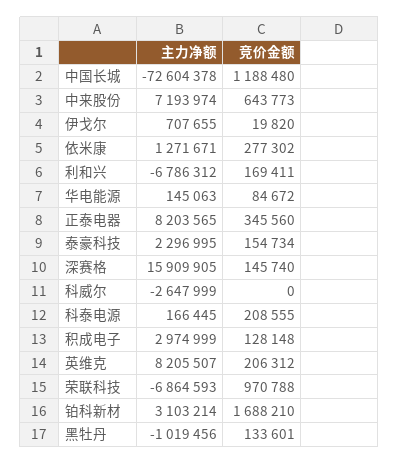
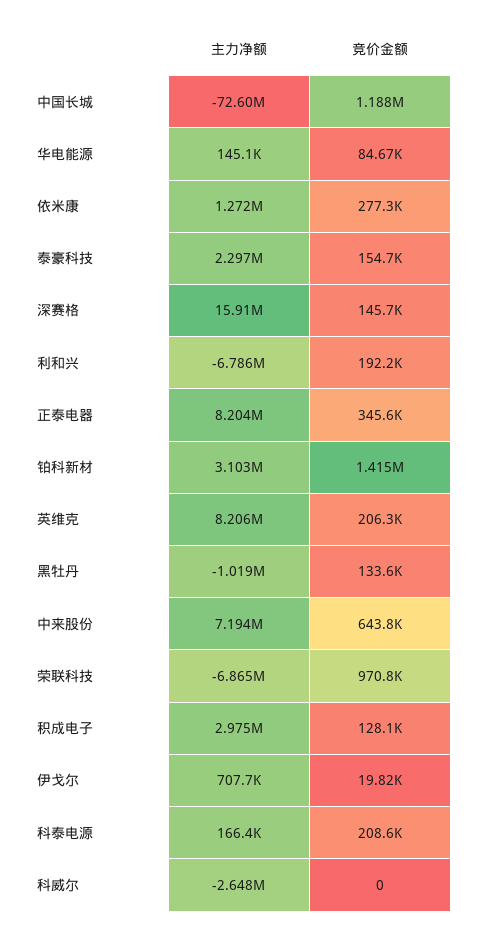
竞价金额, 利和兴: 169411 -> 192200
竞价金额, 铂科新材: 1688210 -> 1415000

